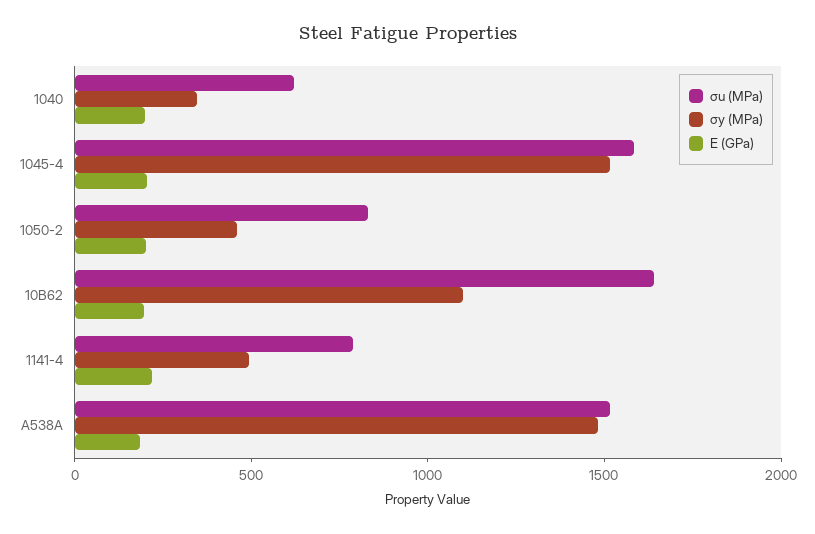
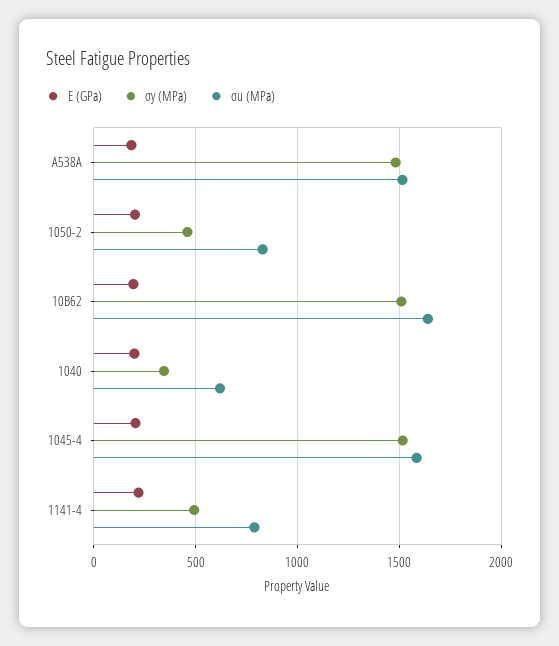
σy (MPa), 10B62: 1100 -> 1500

